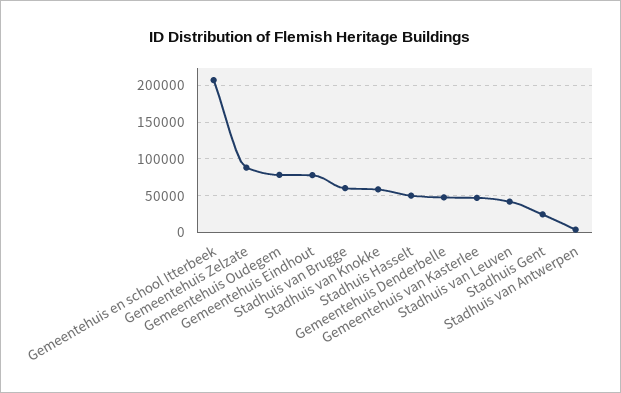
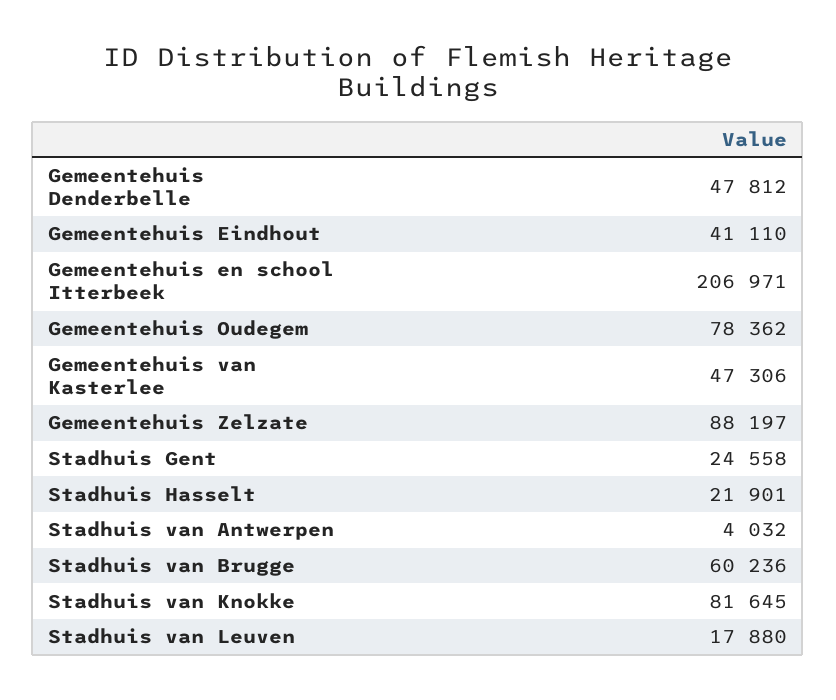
Gemeentehuis Eindhout: 80000 -> 41110
Stadhuis van Knokke: 60000 -> 81645
Stadhuis Hasselt: 50000 -> 21901
Stadhuis van Leuven: 40000 -> 17880

